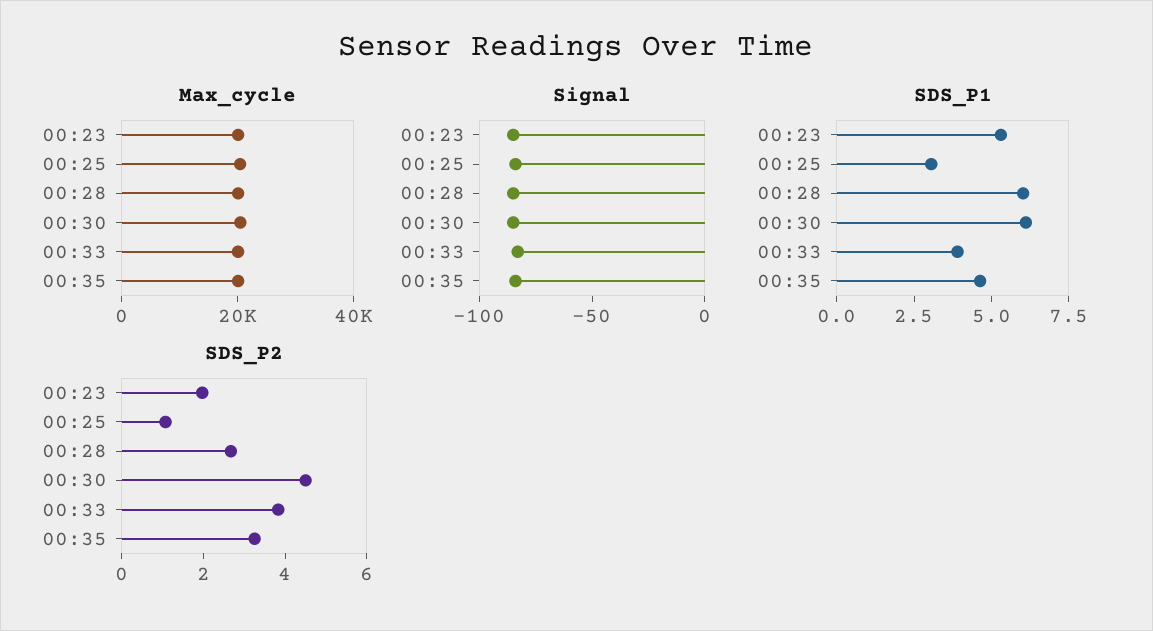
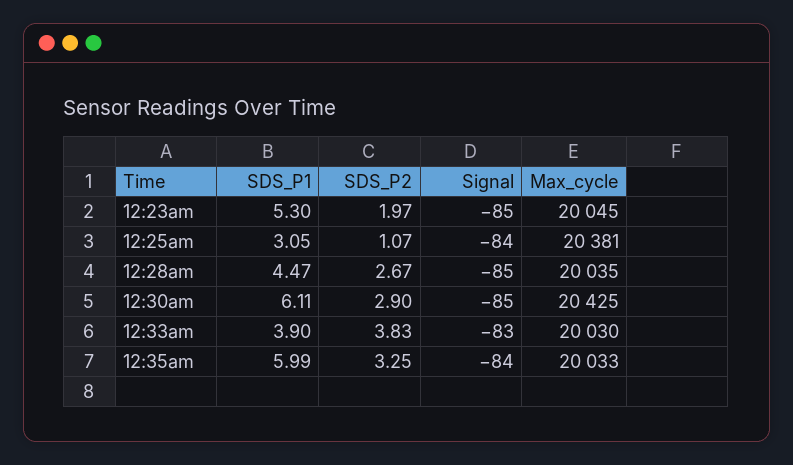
SDS_P1, 00:28: 6 -> 4.47
SDS_P1, 00:35: 4.5 -> 5.99
SDS_P2, 00:30: 4.5 -> 2.9

